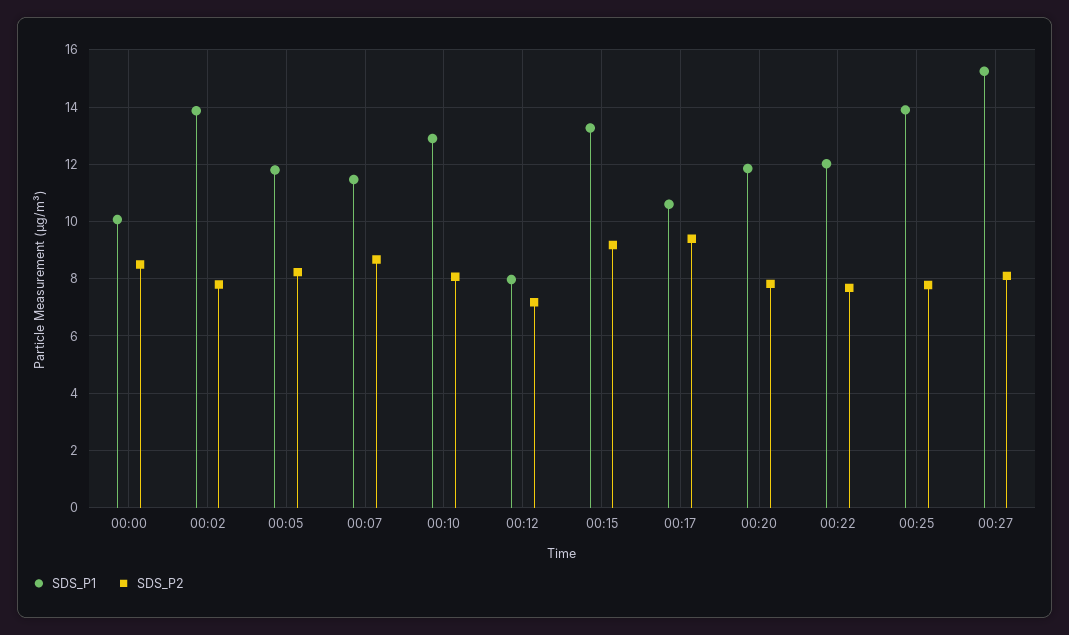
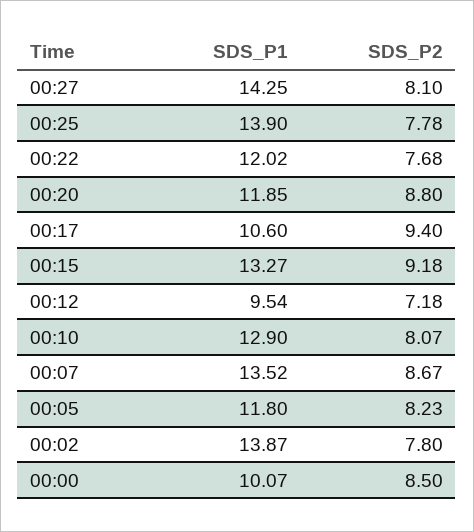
SDS_P1, 00:07: 11.5 -> 13.52
SDS_P1, 00:12: 8 -> 9.54
SDS_P2, 00:20: 7.75 -> 8.8
SDS_P1, 00:27: 15.25 -> 14.25

